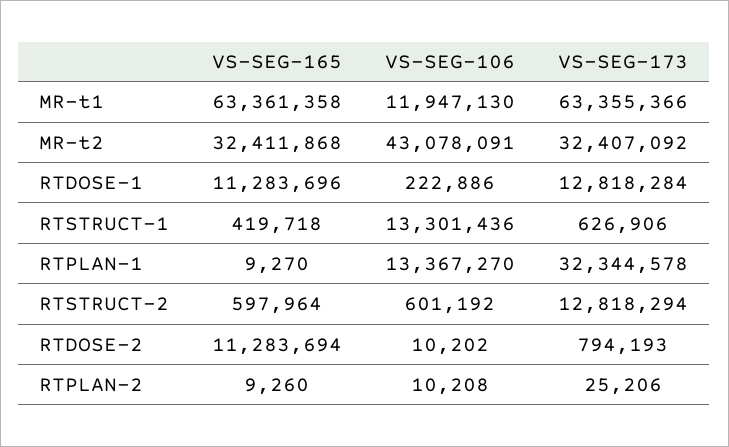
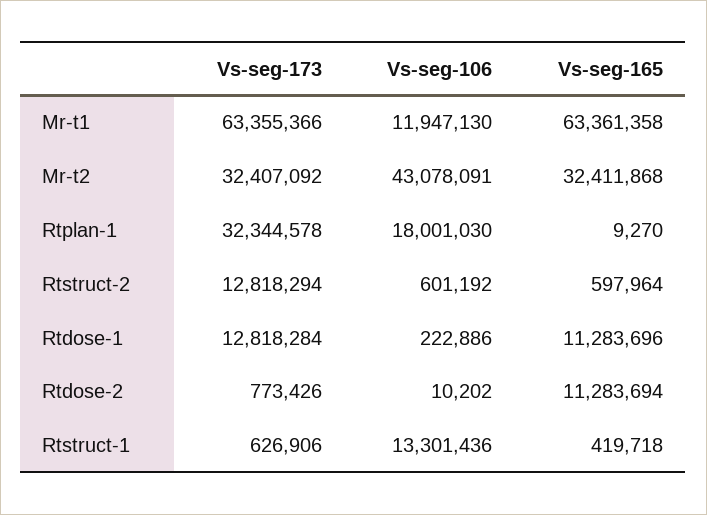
VS-SEG-106, RTPLAN-1: 13367270 -> 18001030
VS-SEG-173, RTDOSE-2: 794193 -> 773426
VS-SEG-165, RTPLAN-2: 9260 -> none
VS-SEG-106, RTPLAN-2: 10208 -> none
VS-SEG-173, RTPLAN-2: 25206 -> none

